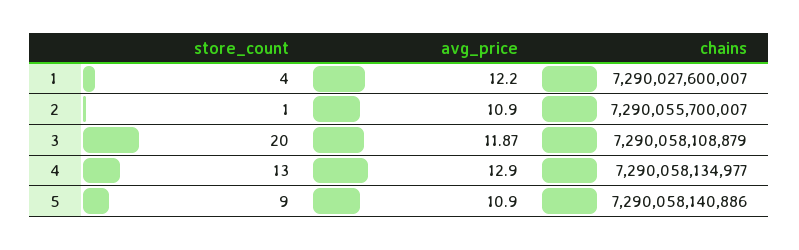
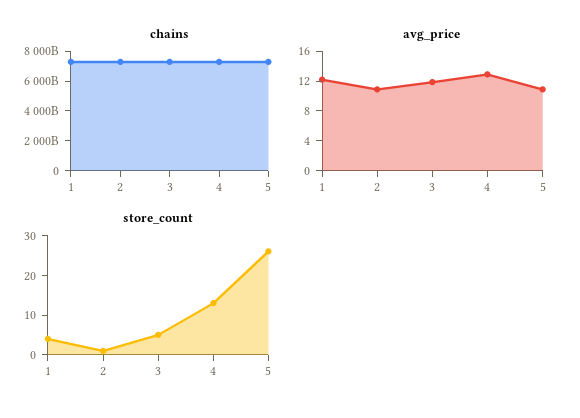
store_count, 3: 20 -> 5
store_count, 5: 9 -> 25

